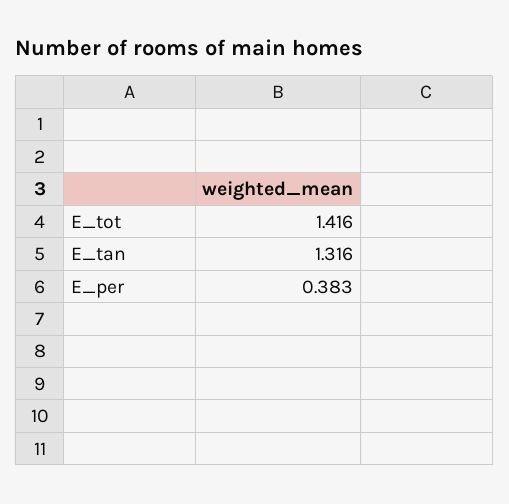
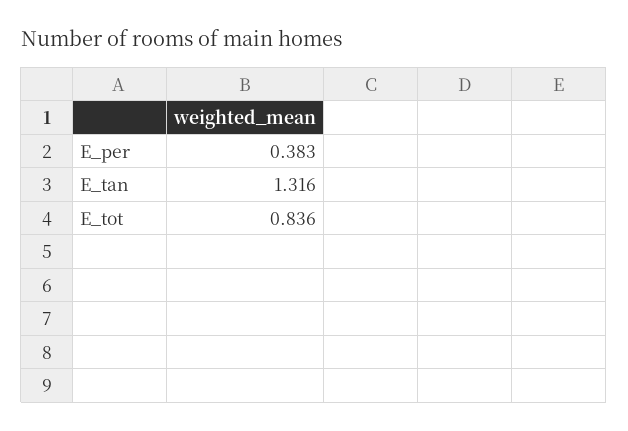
E_tot: 1.416 -> 0.836

